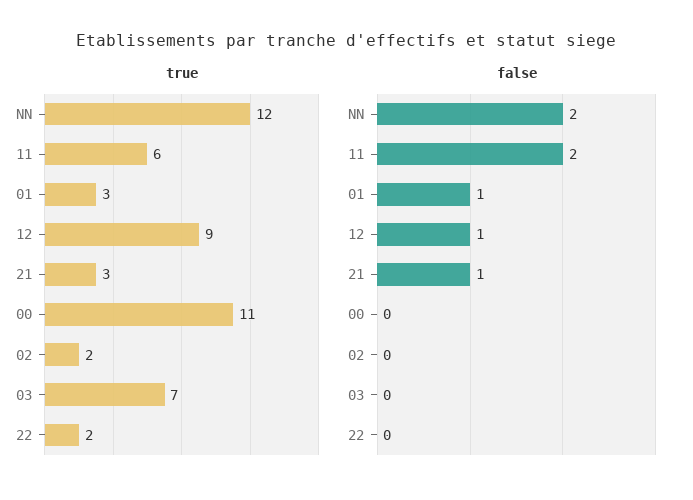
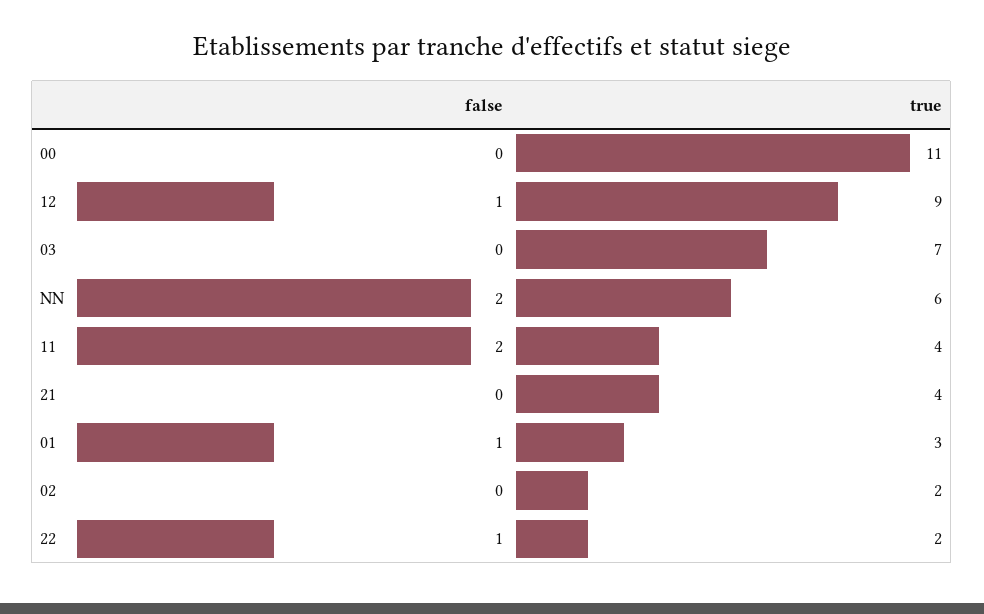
true, NN: 12 -> 6
true, 11: 6 -> 4
true, 21: 3 -> 4
false, 21: 1 -> 0
false, 22: 0 -> 1

